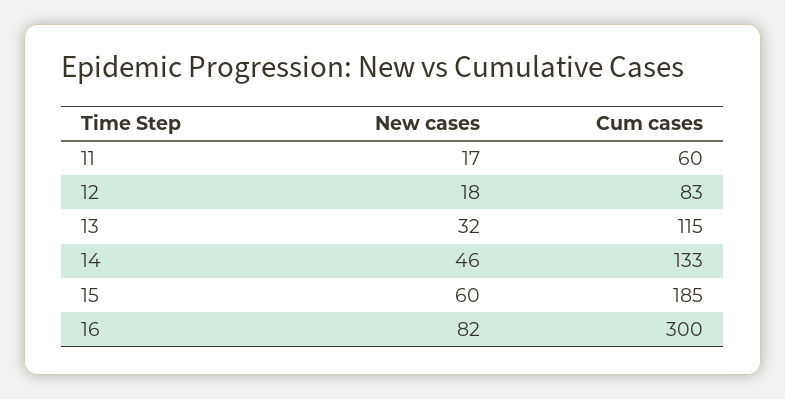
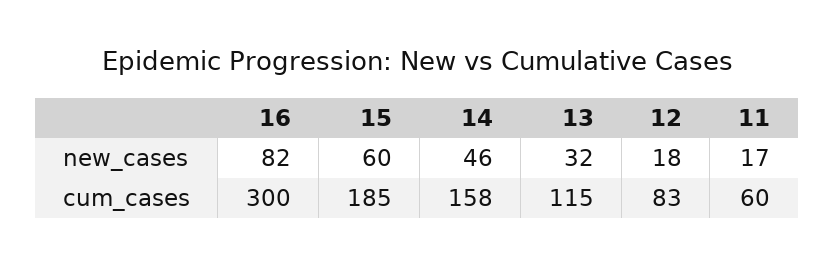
Cum cases, 14: 133 -> 158

